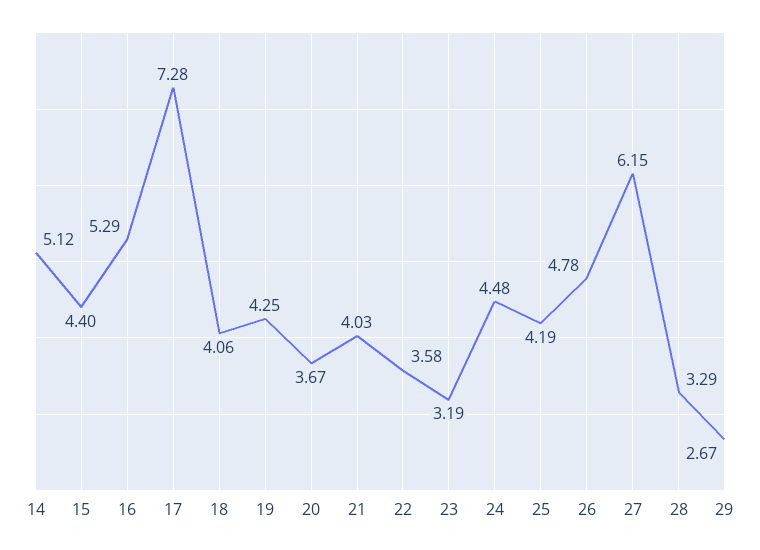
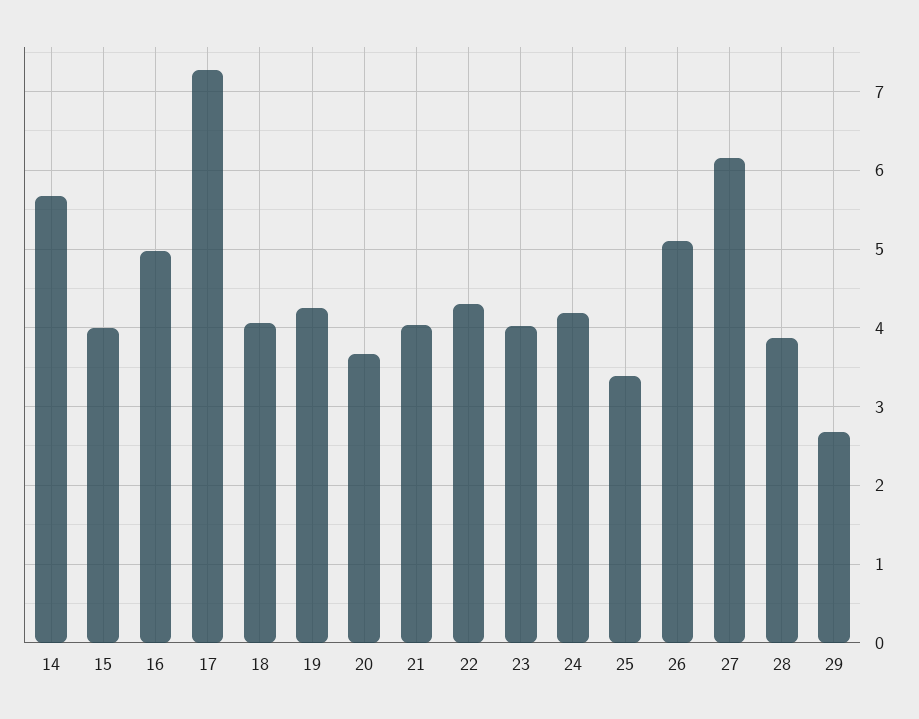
14: 5.12 -> 5.7
15: 4.4 -> 4
16: 5.29 -> 5
22: 3.58 -> 4.3
23: 3.19 -> 4
24: 4.48 -> 4.2
25: 4.19 -> 3.4
26: 4.78 -> 5.1
28: 3.29 -> 3.9

